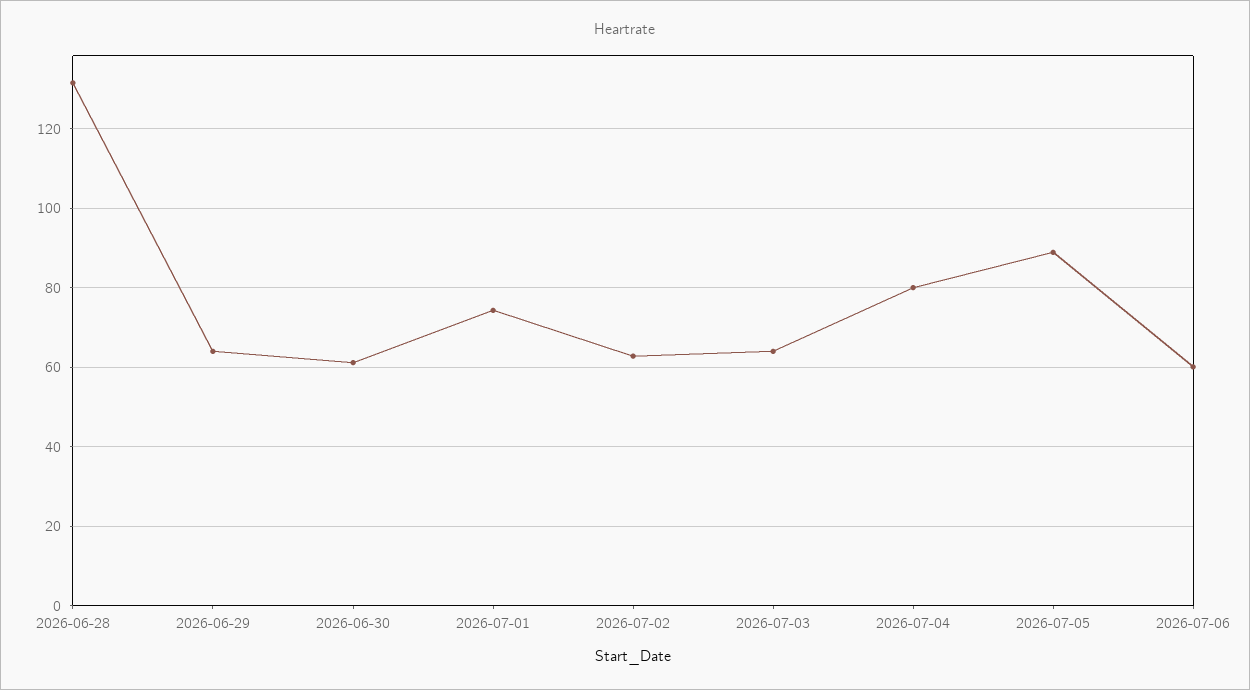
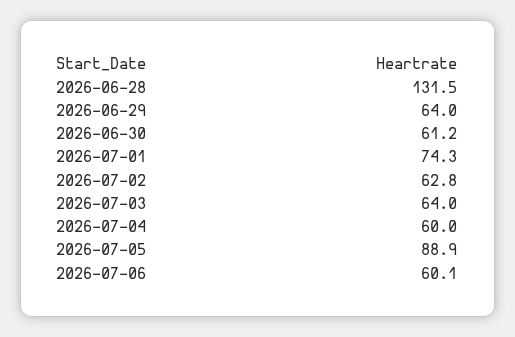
2026-07-04: 80 -> 60

